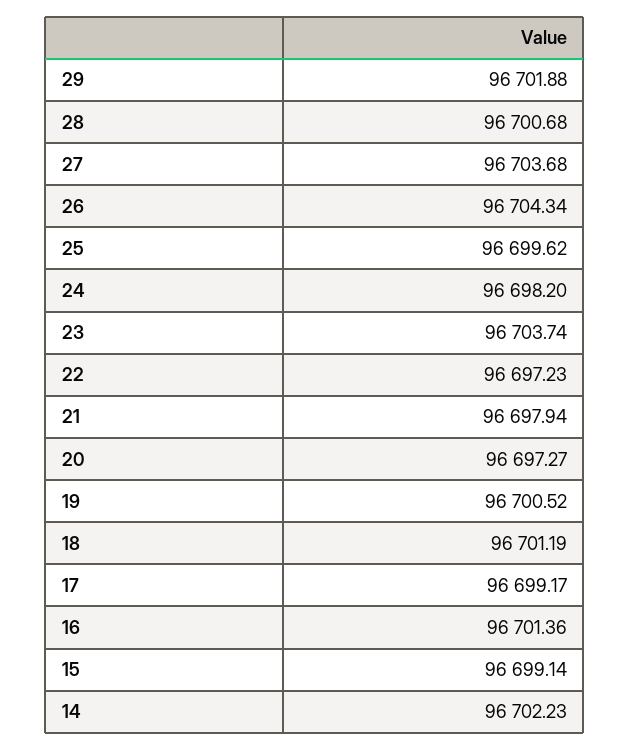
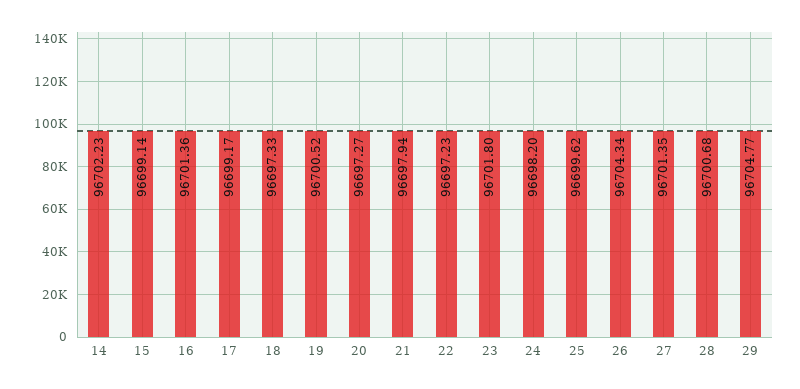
29: 96701.88 -> 96704.77
27: 96703.68 -> 96701.35
23: 96703.74 -> 96701.8
18: 96701.19 -> 96697.33

